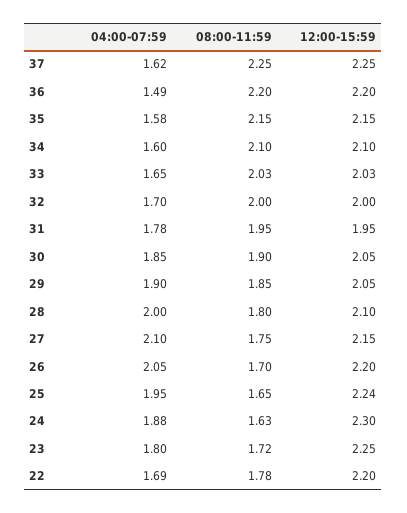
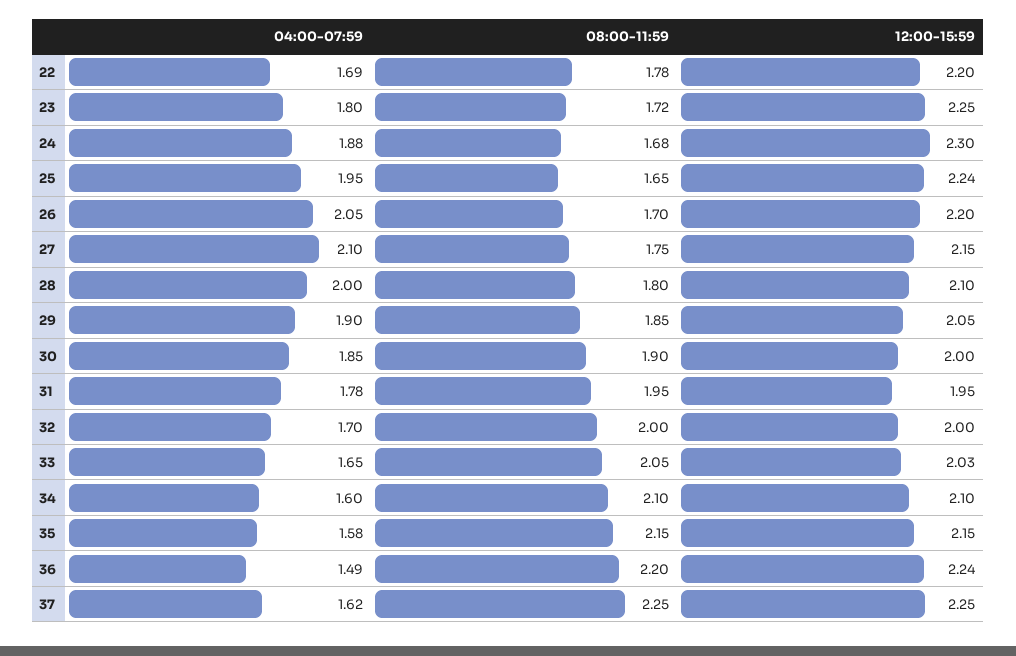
12:00-15:59, 36: 2.2 -> 2.24
08:00-11:59, 33: 2.03 -> 2.05
12:00-15:59, 30: 2.05 -> 2
08:00-11:59, 24: 1.63 -> 1.68

